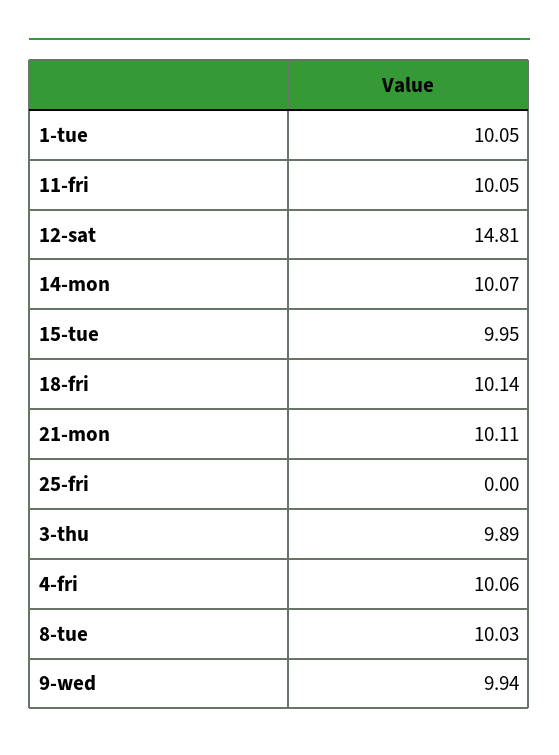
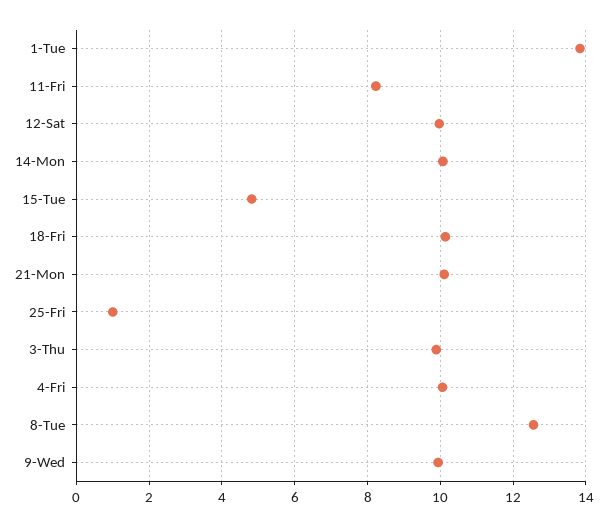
1-tue: 10.05 -> 13.8
11-fri: 10.05 -> 8.2
12-sat: 14.81 -> 10
15-tue: 9.95 -> 4.8
25-fri: 0 -> 1
8-tue: 10.03 -> 12.6

